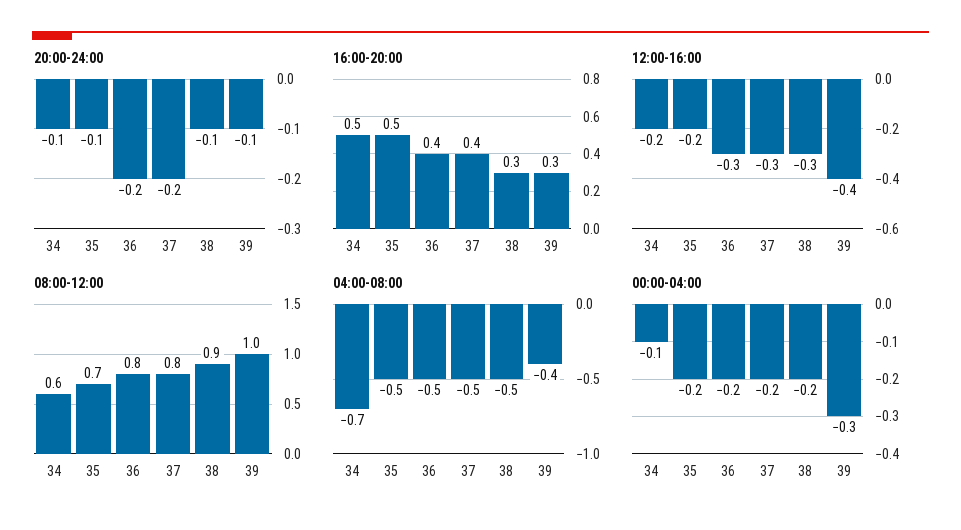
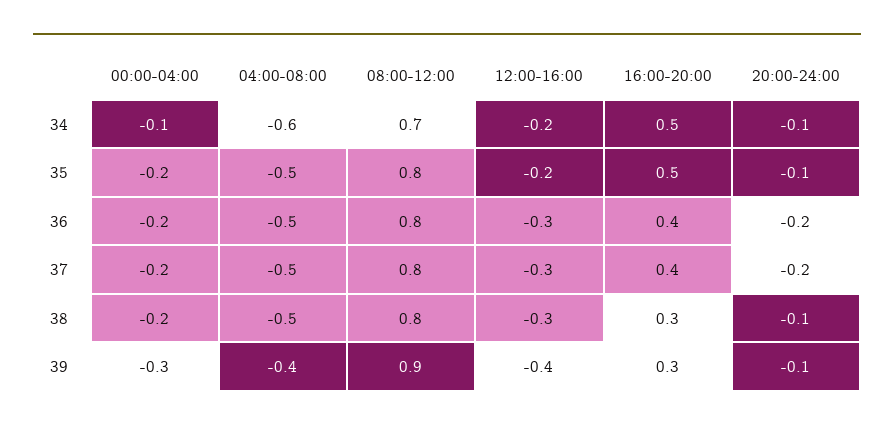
08:00-12:00, 34: 0.6 -> 0.7
08:00-12:00, 35: 0.7 -> 0.8
08:00-12:00, 38: 0.9 -> 0.8
08:00-12:00, 39: 1 -> 0.9
04:00-08:00, 34: -0.7 -> -0.6

